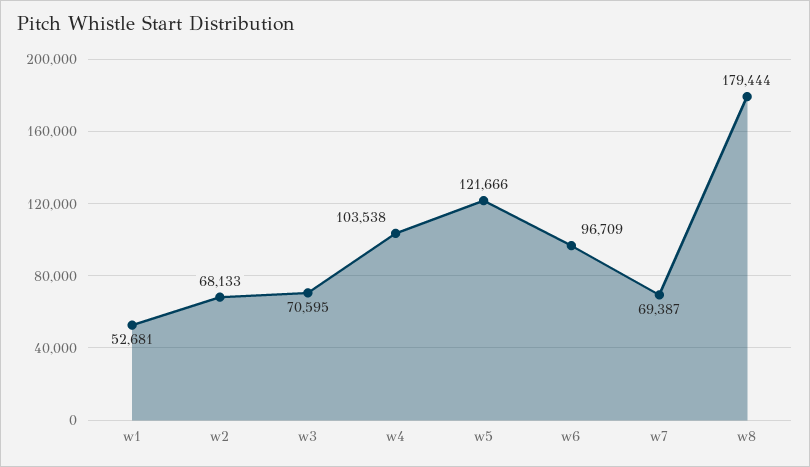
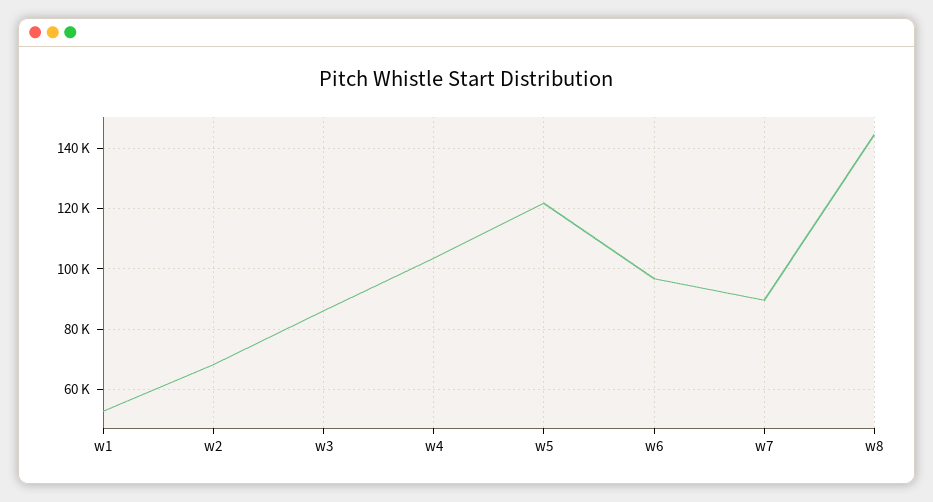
w3: 70595 -> 86000
w7: 69387 -> 90000
w8: 179444 -> 144000

